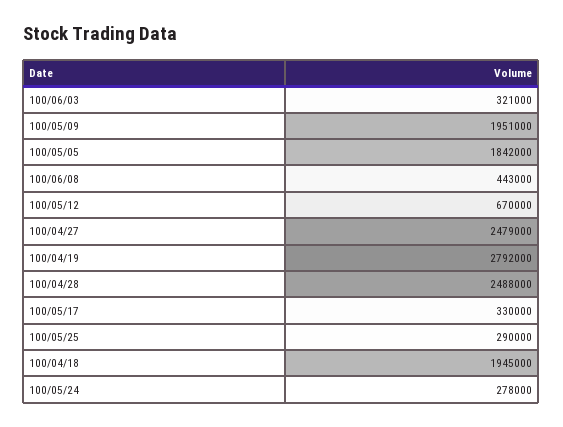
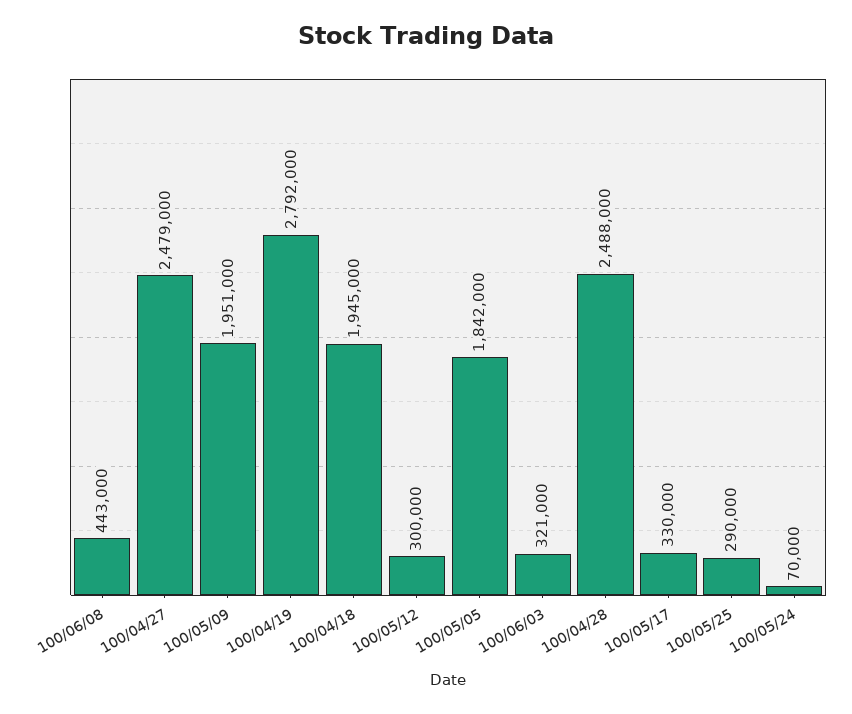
100/05/12: 670000 -> 300000
100/05/24: 278000 -> 70000

